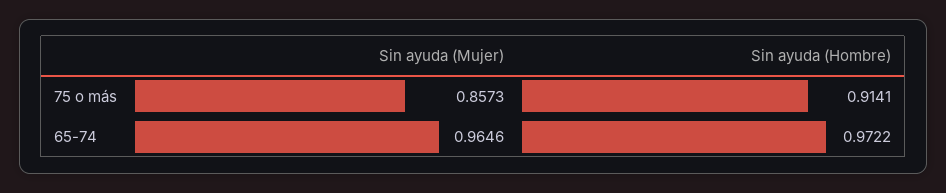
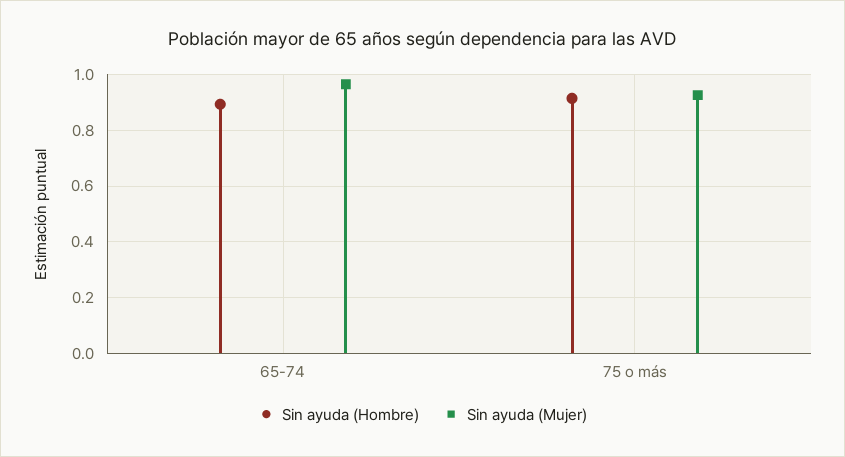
Sin ayuda (Mujer), 75 o más: 0.8573 -> 0.925
Sin ayuda (Hombre), 65-74: 0.9722 -> 0.9

